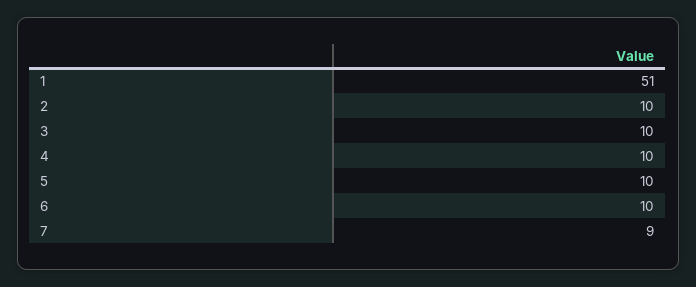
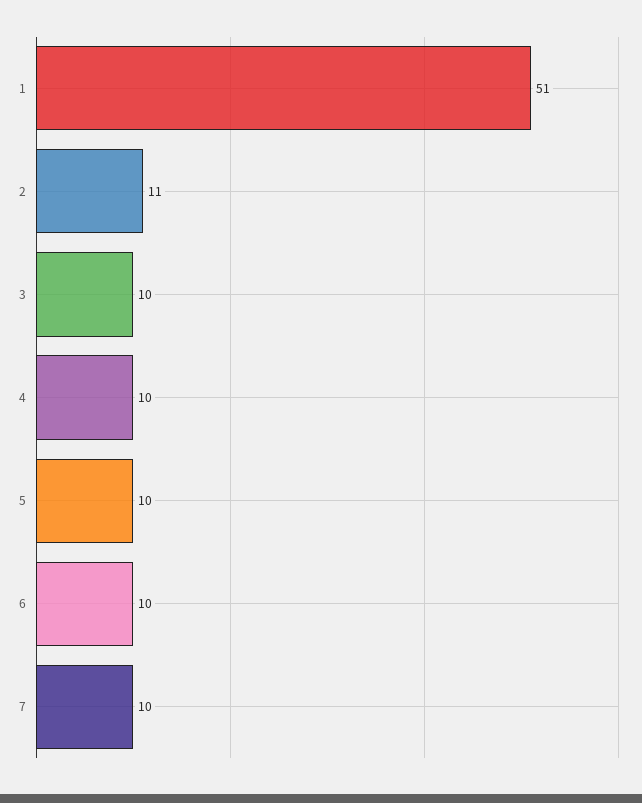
2: 10 -> 11
7: 9 -> 10

